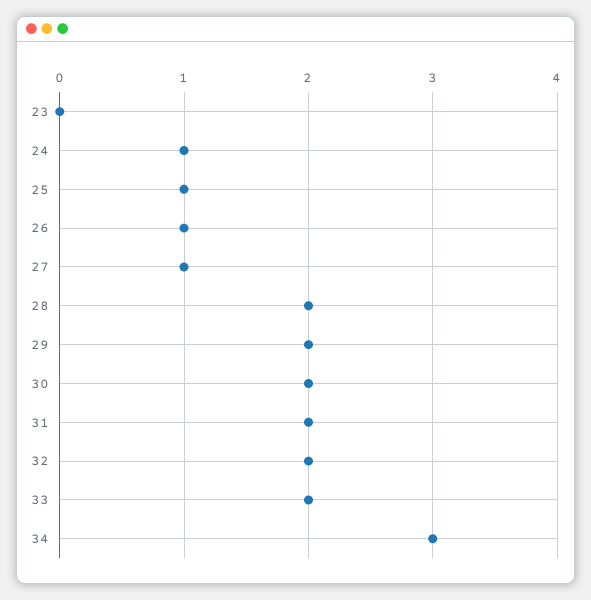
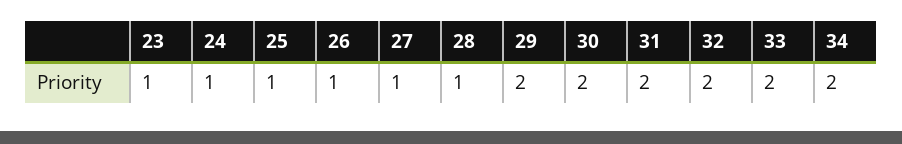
23: 0 -> 1
28: 2 -> 1
34: 3 -> 2

